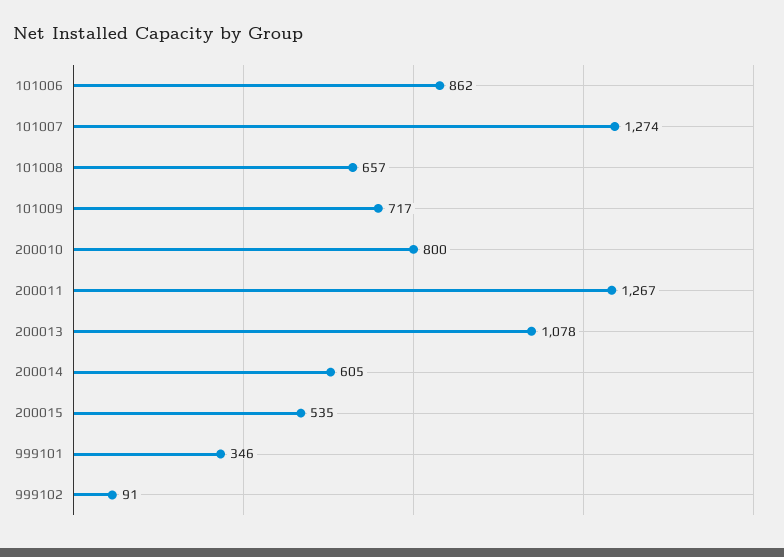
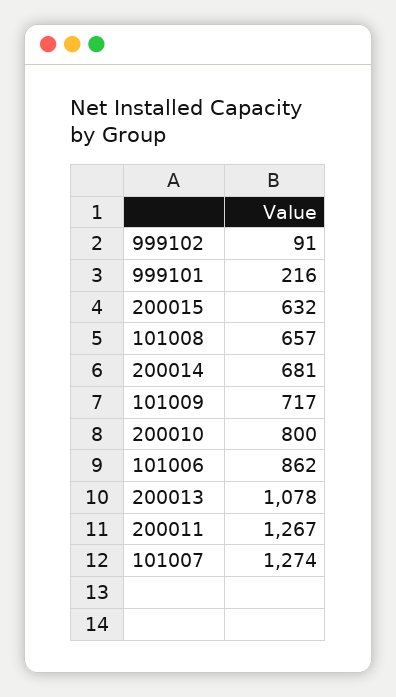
200014: 605 -> 681
200015: 535 -> 632
999101: 346 -> 216

